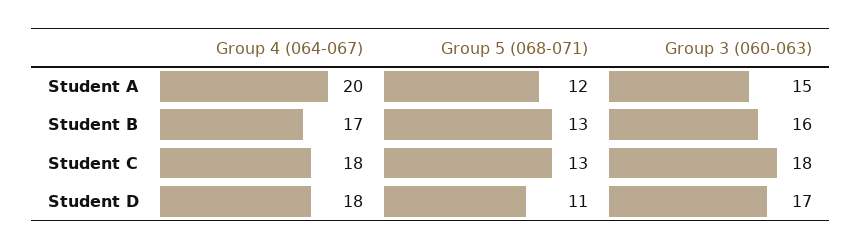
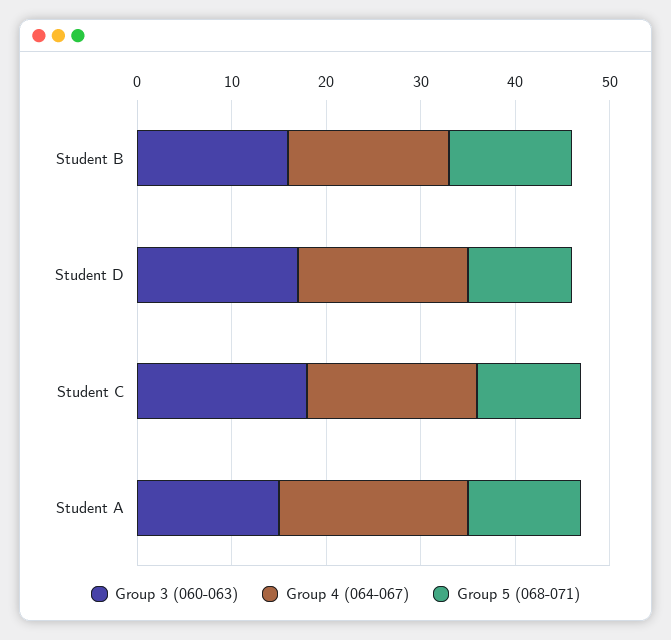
Group 5 (068-071), Student C: 13 -> 11

